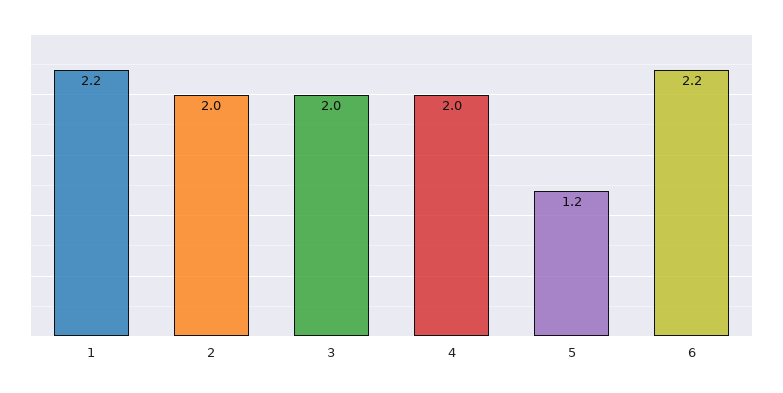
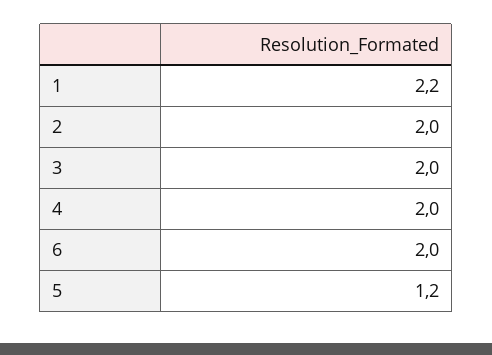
6: 2.2 -> 2

